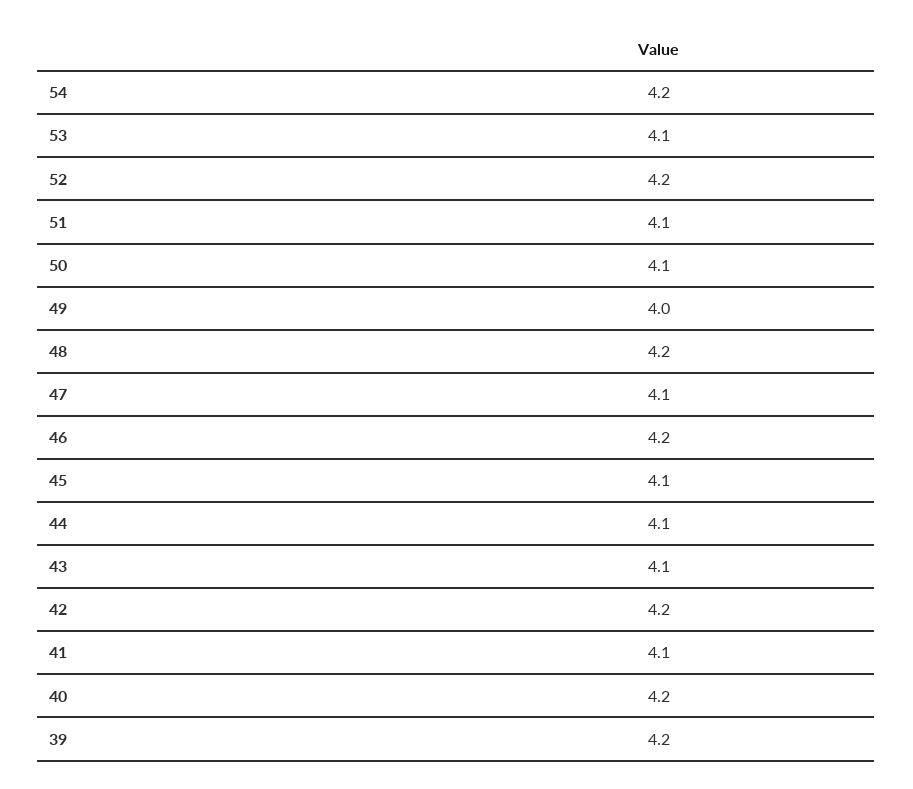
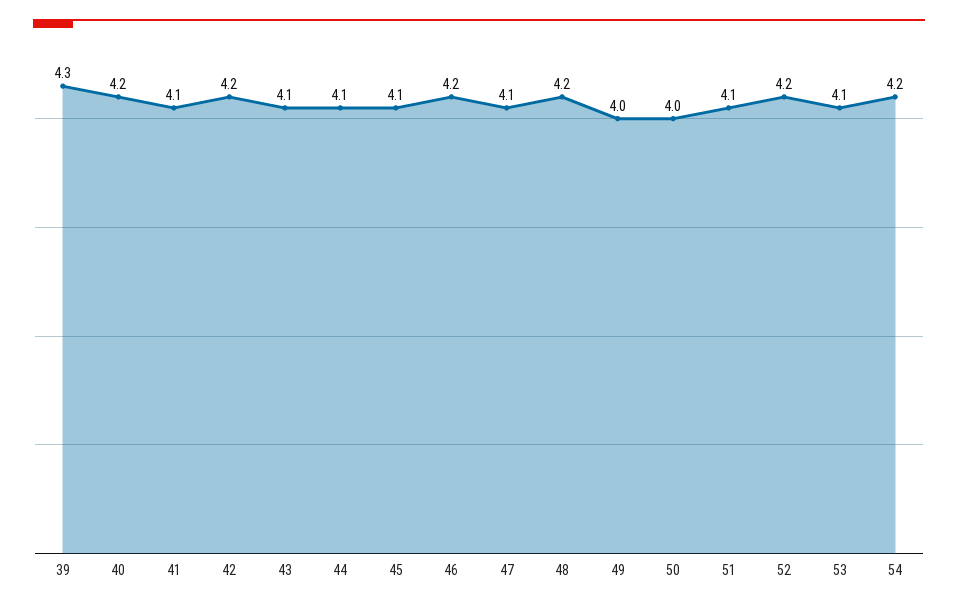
50: 4.1 -> 4
39: 4.2 -> 4.3

